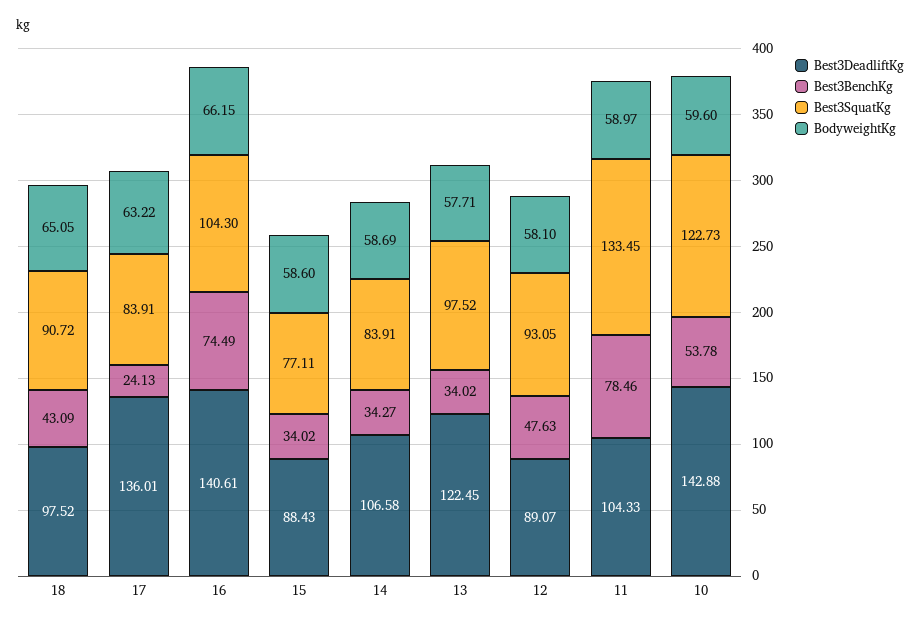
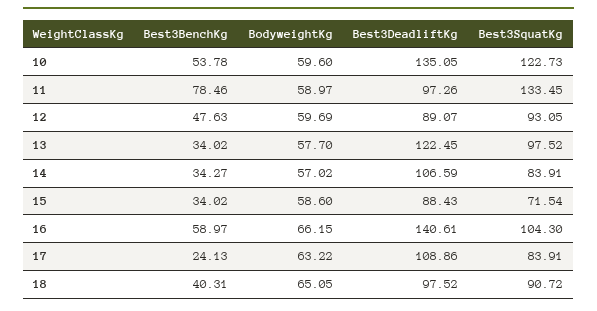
Best3BenchKg, 18: 43.09 -> 40.31
Best3DeadliftKg, 17: 136.01 -> 108.86
Best3BenchKg, 16: 74.49 -> 58.97
Best3SquatKg, 15: 77.11 -> 71.54
Best3DeadliftKg, 14: 106.58 -> 106.59
BodyweightKg, 14: 58.69 -> 57.02
BodyweightKg, 13: 57.71 -> 57.7
BodyweightKg, 12: 58.1 -> 59.69
Best3DeadliftKg, 11: 104.33 -> 97.26
Best3DeadliftKg, 10: 142.88 -> 135.05

